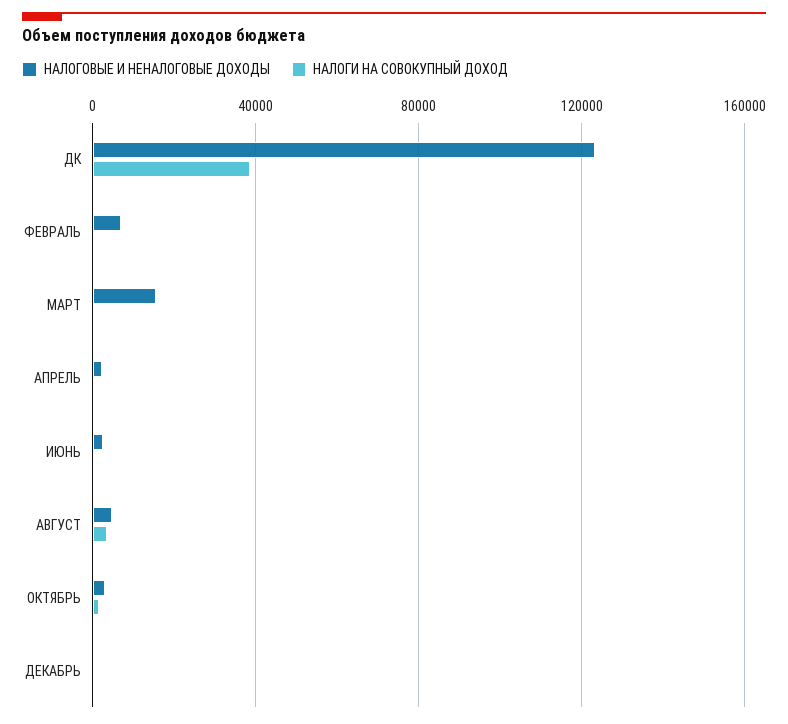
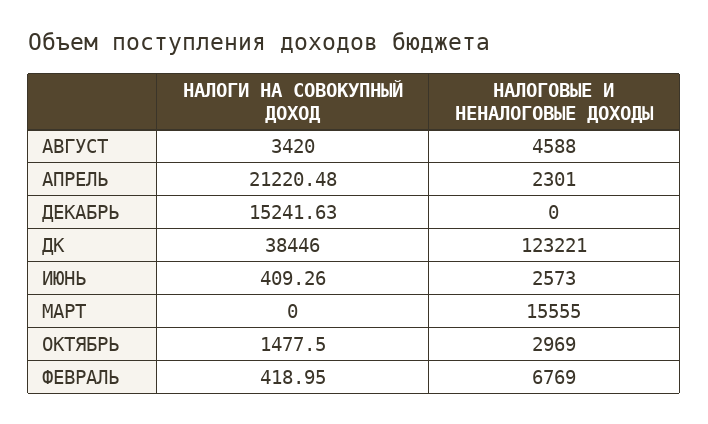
НАЛОГИ НА СОВОКУПНЫЙ ДОХОД, АПРЕЛЬ: 0 -> 21220.48
НАЛОГИ НА СОВОКУПНЫЙ ДОХОД, ДЕКАБРЬ: 0 -> 15241.63

